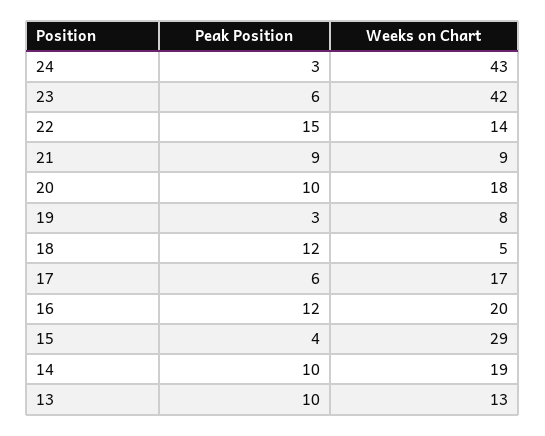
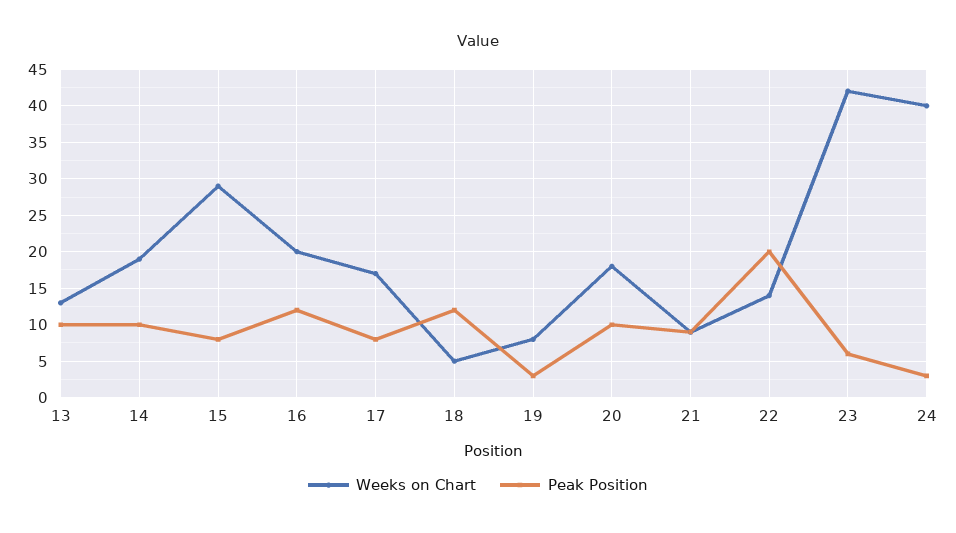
Weeks on Chart, 24: 43 -> 40
Peak Position, 22: 15 -> 20
Peak Position, 17: 6 -> 8
Peak Position, 15: 4 -> 8

